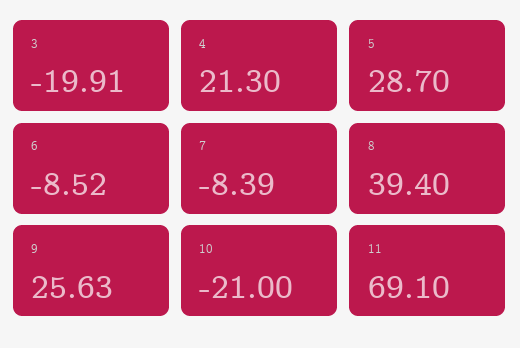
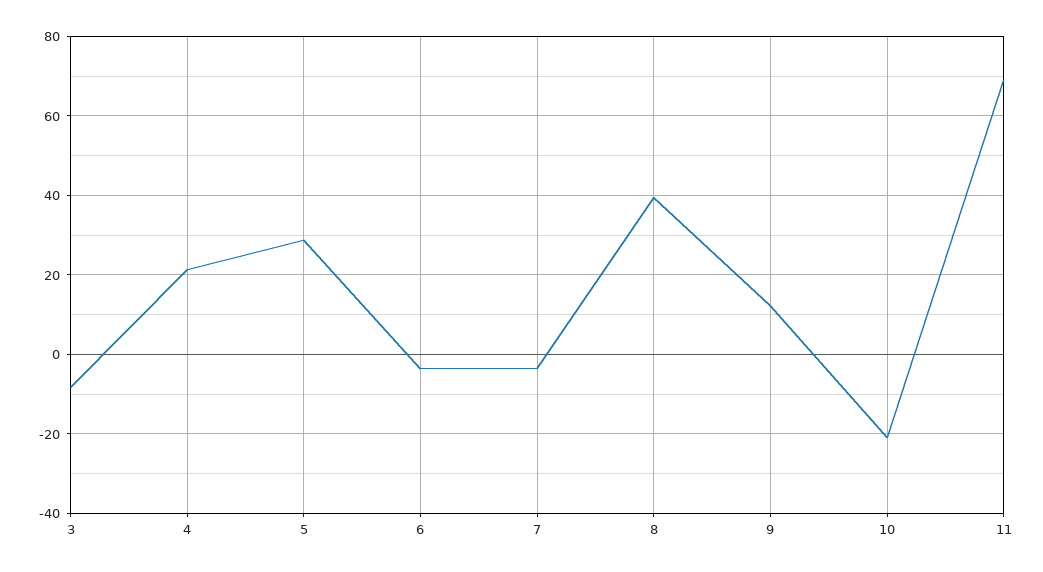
3: -19.91 -> -8
6: -8.52 -> -4
7: -8.39 -> -4
9: 25.63 -> 12

